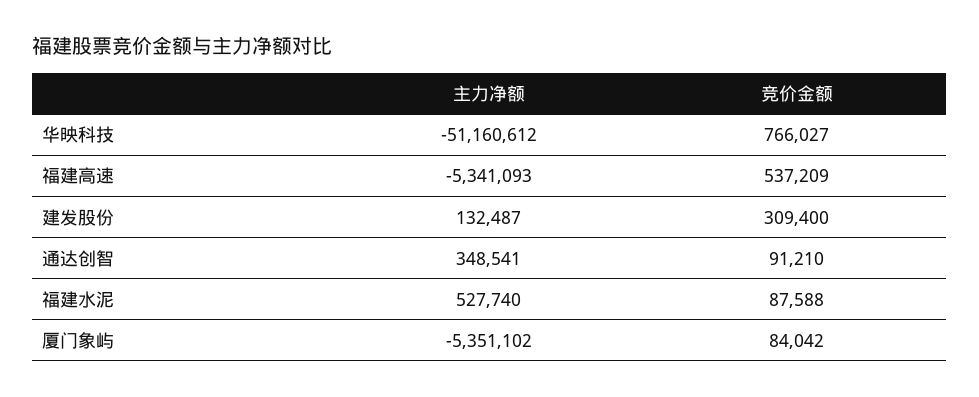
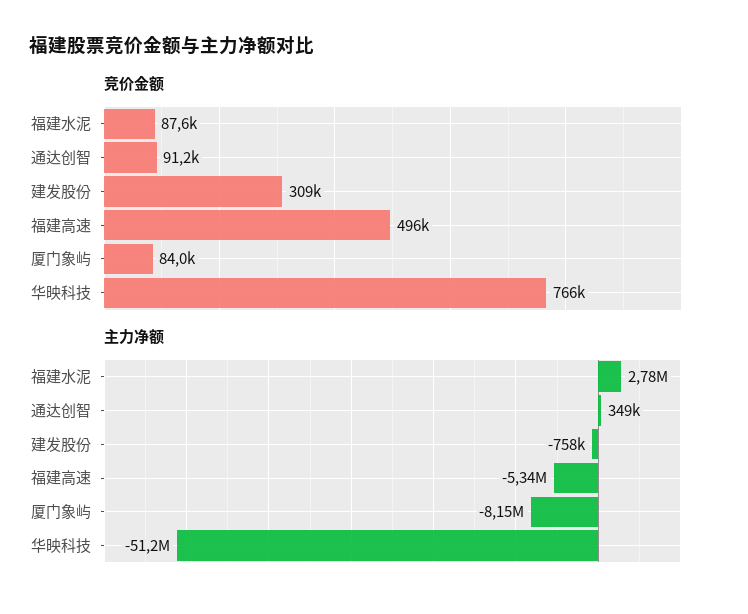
竞价金额, 福建高速: 537209 -> 496000
主力净额, 建发股份: 132487 -> -758000
主力净额, 福建水泥: 527740 -> 2780000
主力净额, 厦门象屿: -5351102 -> -8150000

